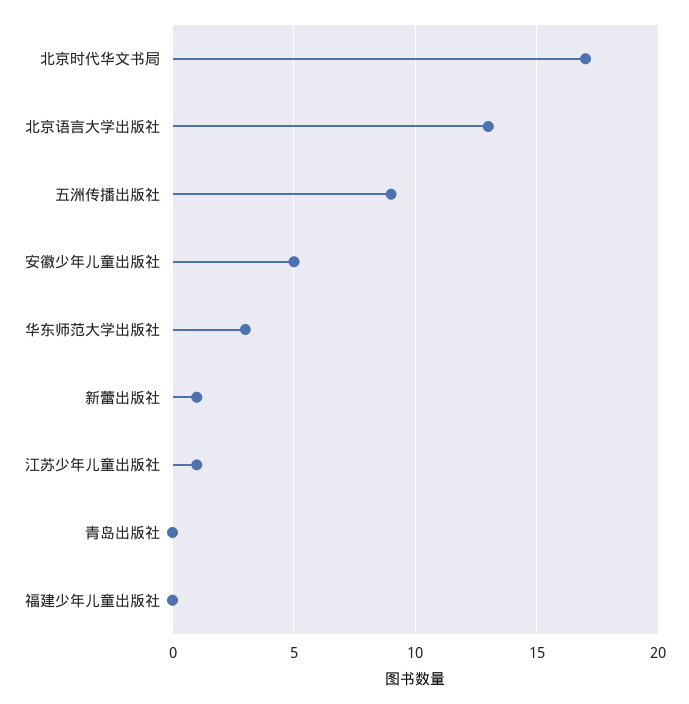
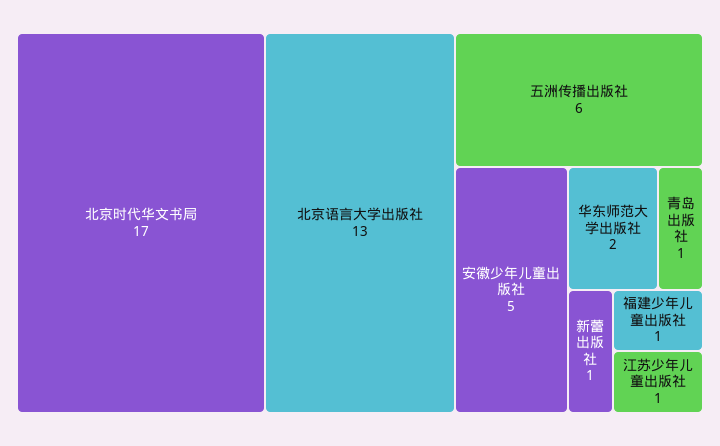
五洲传播出版社: 9 -> 6
华东师范大学出版社: 3 -> 2
青岛出版社: 0 -> 1
福建少年儿童出版社: 0 -> 1

